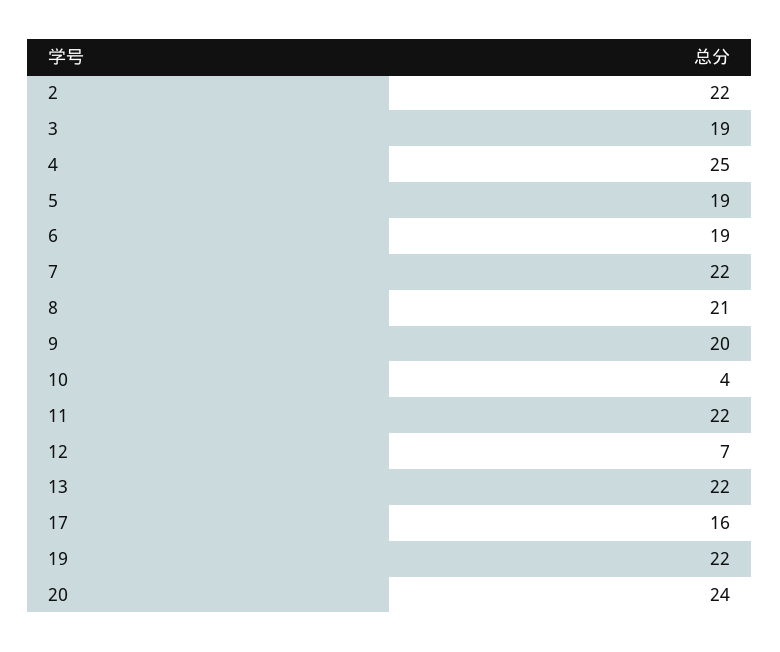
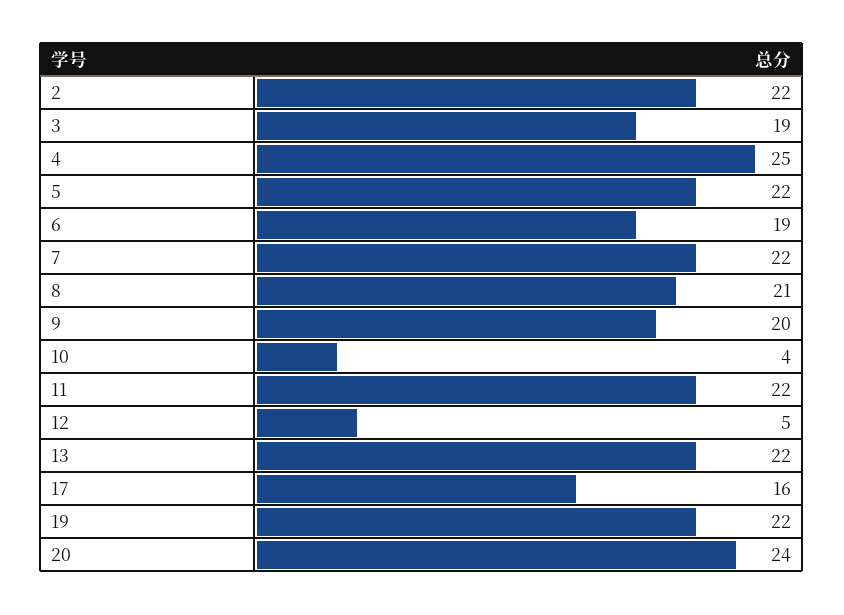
5: 19 -> 22
12: 7 -> 5

